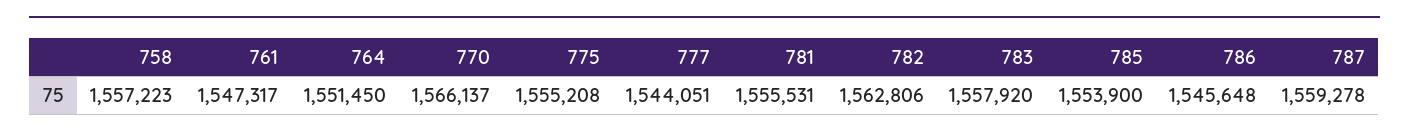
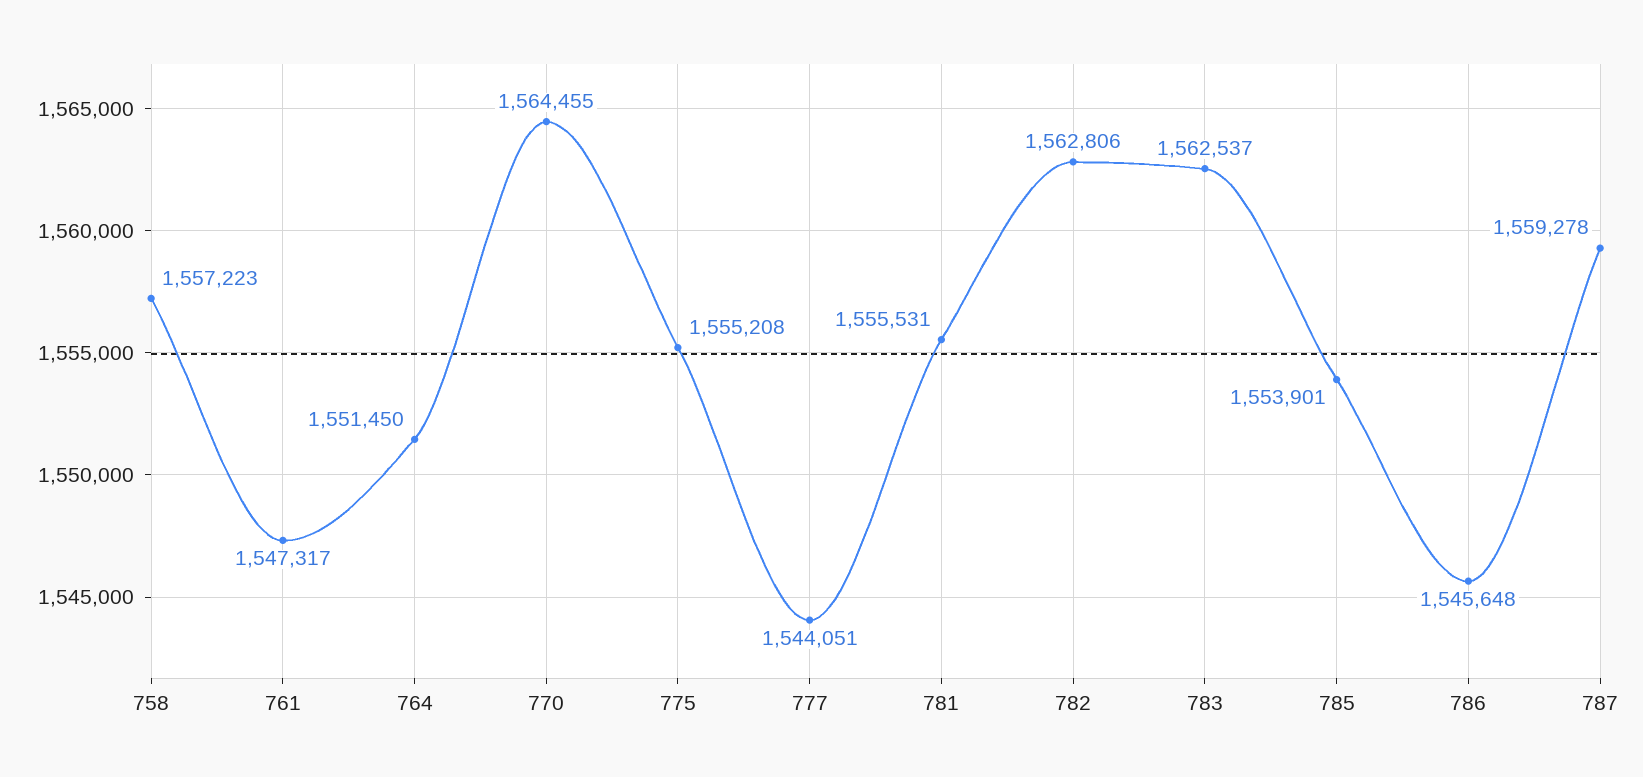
770: 1566137 -> 1564455
783: 1557920 -> 1562537
785: 1553900 -> 1553901

